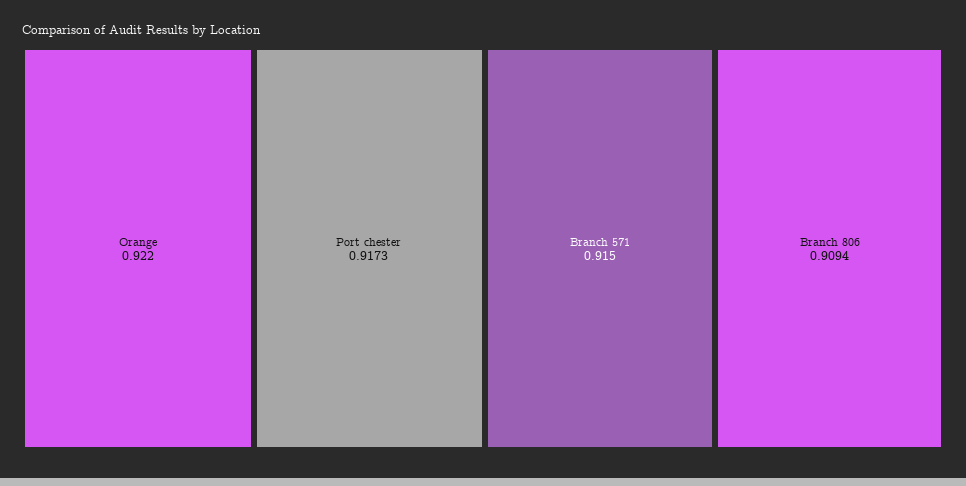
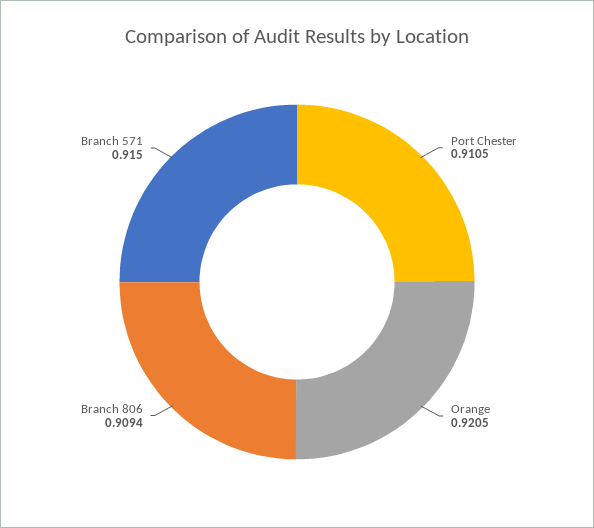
Orange: 0.922 -> 0.9205
Port chester: 0.9173 -> 0.9105

